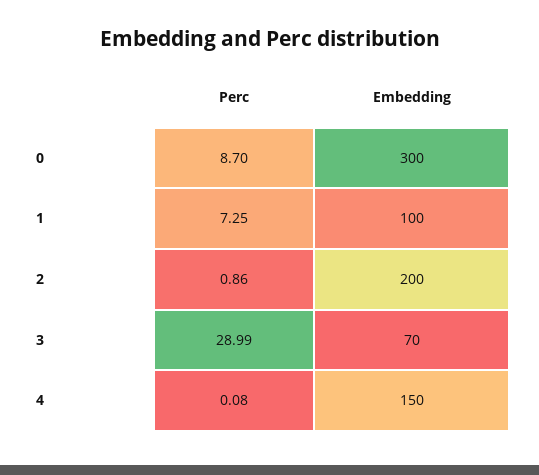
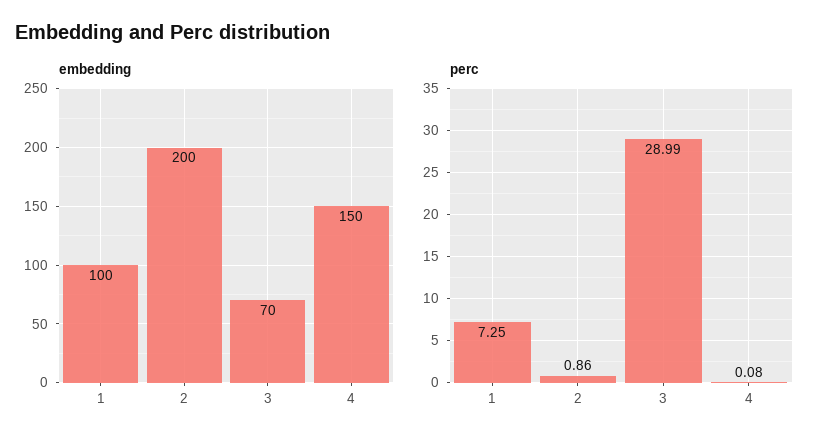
Perc, 0: 8.7 -> none
Embedding, 0: 300 -> none

